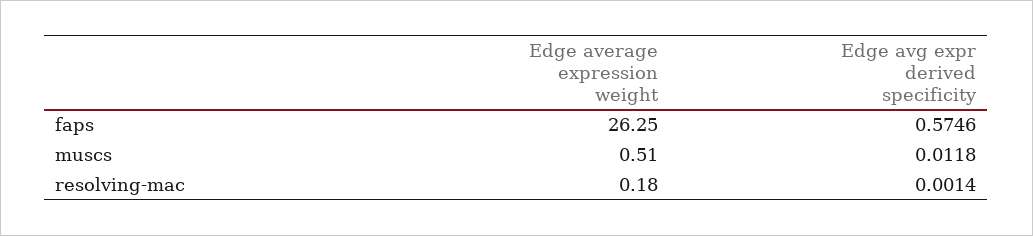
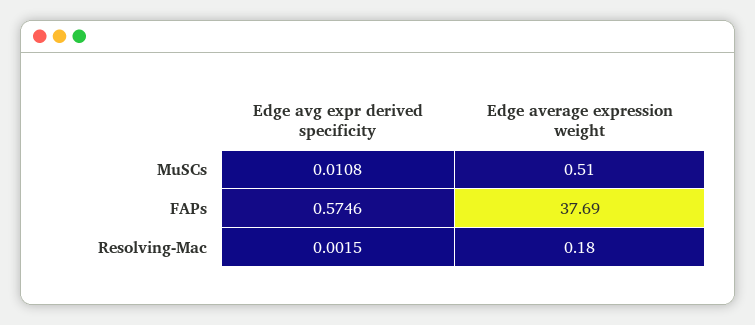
Edge average expression weight, faps: 26.25 -> 37.69
Edge avg expr derived specificity, muscs: 0.0118 -> 0.0108
Edge avg expr derived specificity, resolving-mac: 0.0014 -> 0.0015

